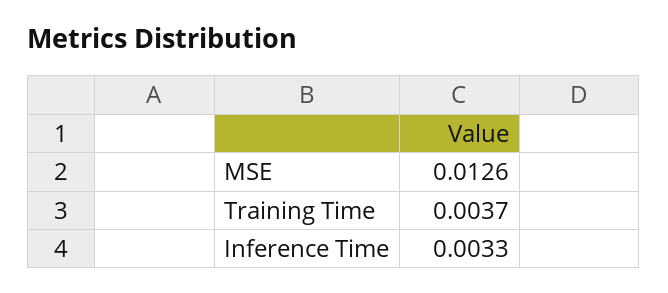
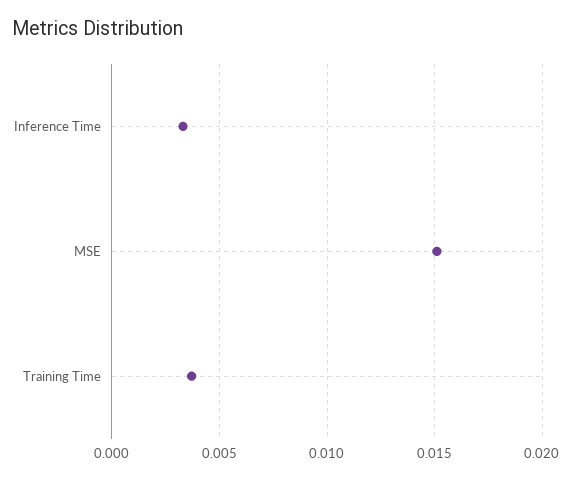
MSE: 0.0126 -> 0.015

